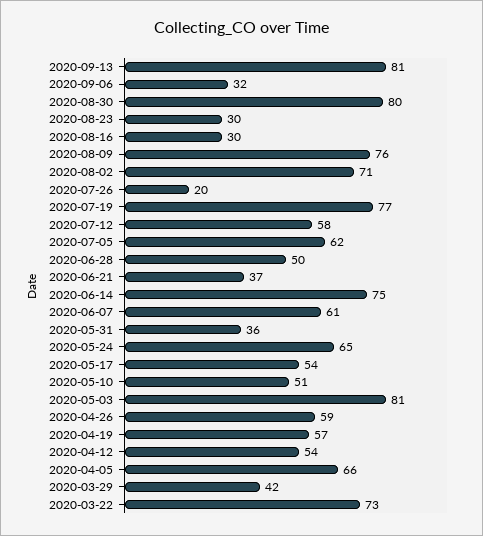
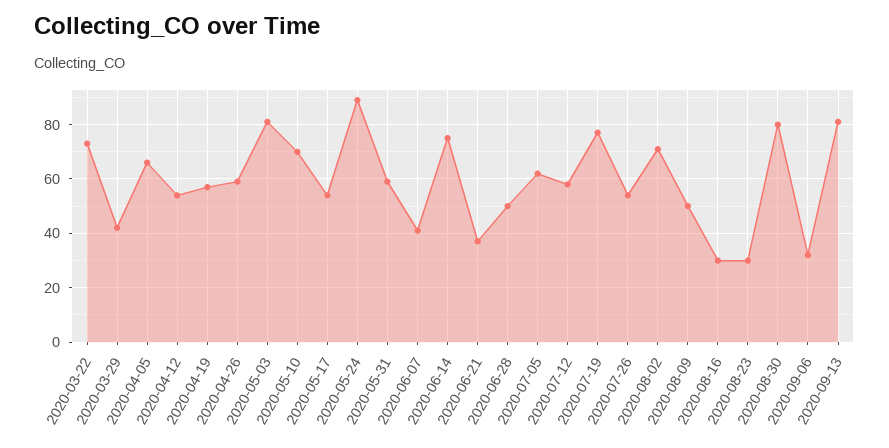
2020-08-09: 76 -> 50
2020-07-26: 20 -> 55
2020-06-07: 61 -> 40
2020-05-31: 36 -> 60
2020-05-24: 65 -> 90
2020-05-10: 51 -> 70

